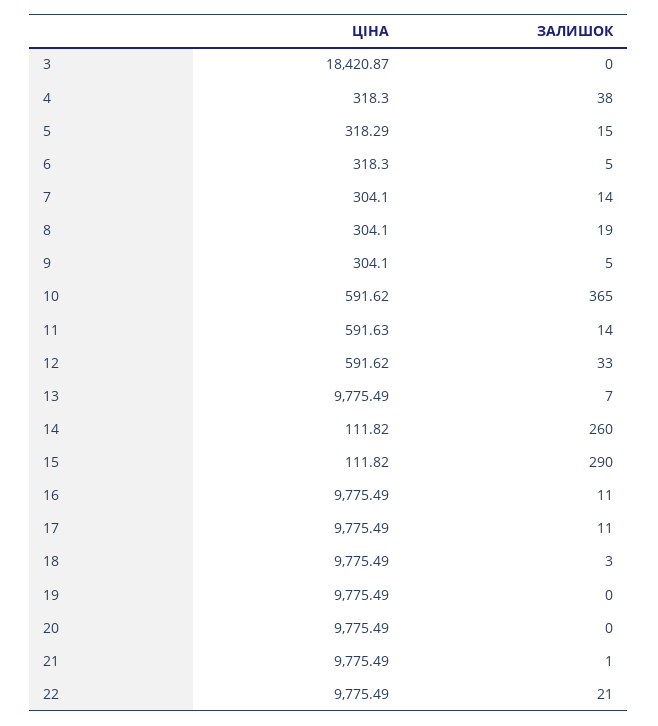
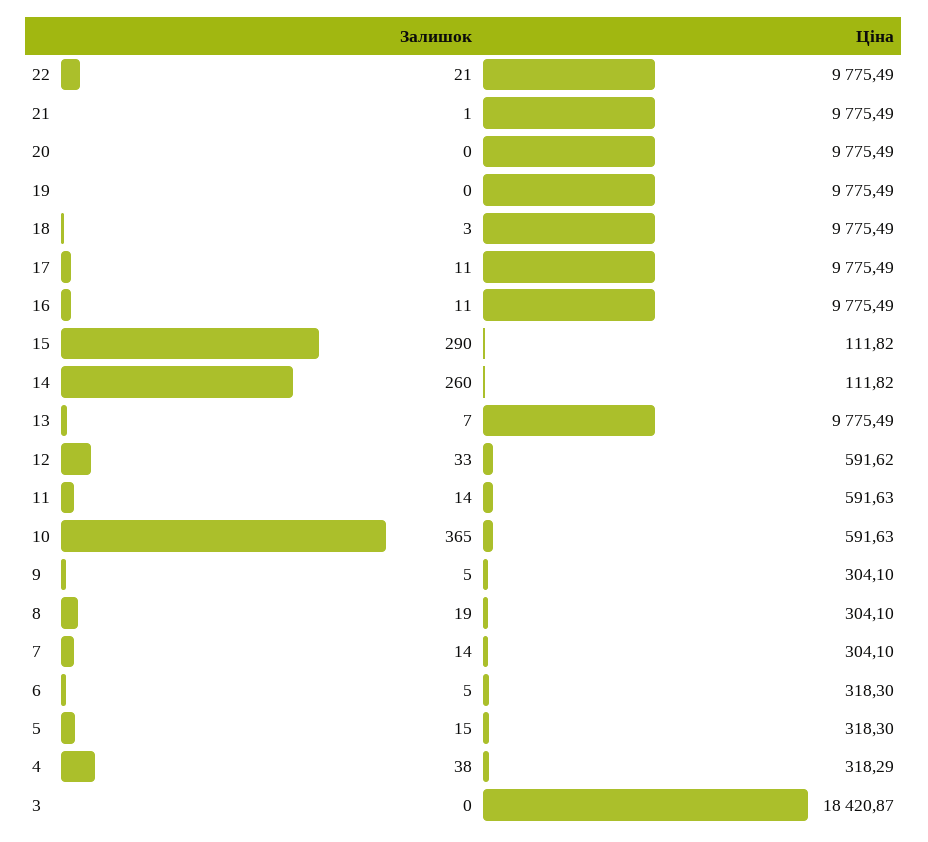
ЦІНА, 4: 318.3 -> 318.29
ЦІНА, 5: 318.29 -> 318.3
ЦІНА, 10: 591.62 -> 591.63

